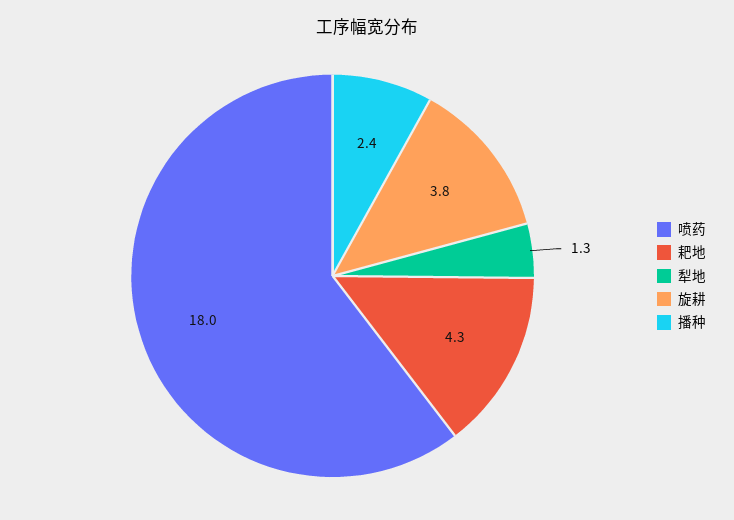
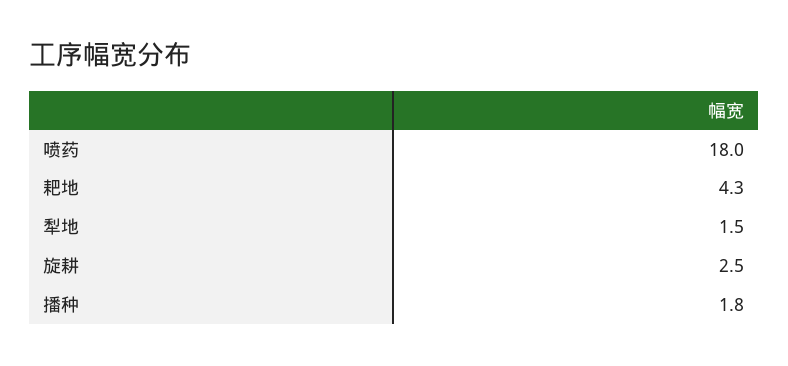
犁地: 1.3 -> 1.5
旋耕: 3.8 -> 2.5
播种: 2.4 -> 1.8

